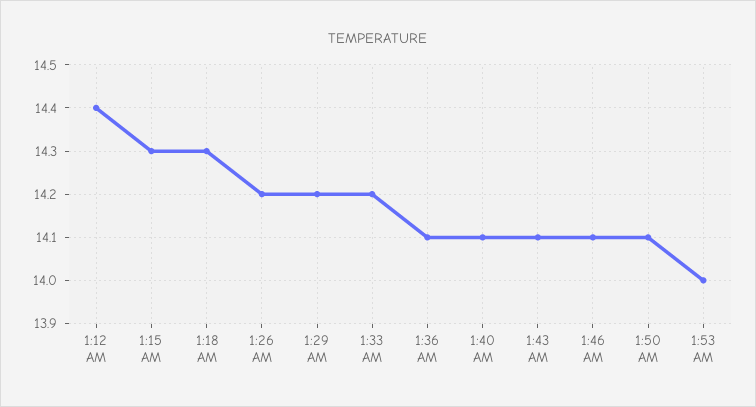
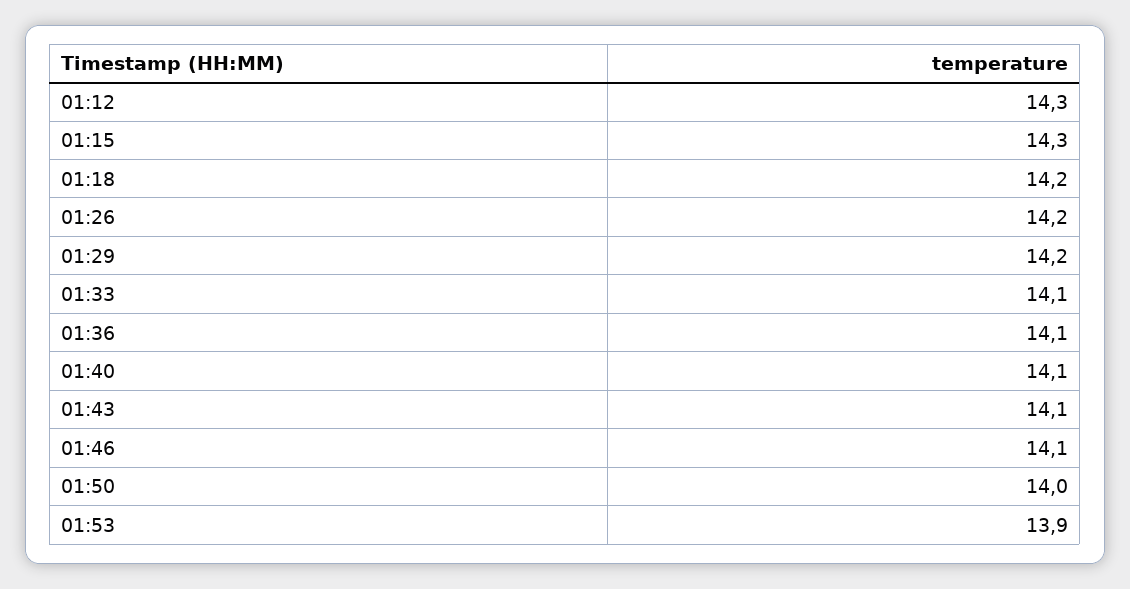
1:12 AM: 14.4 -> 14.3
1:18 AM: 14.3 -> 14.2
1:33 AM: 14.2 -> 14.1
1:50 AM: 14.1 -> 14
1:53 AM: 14 -> 13.9

